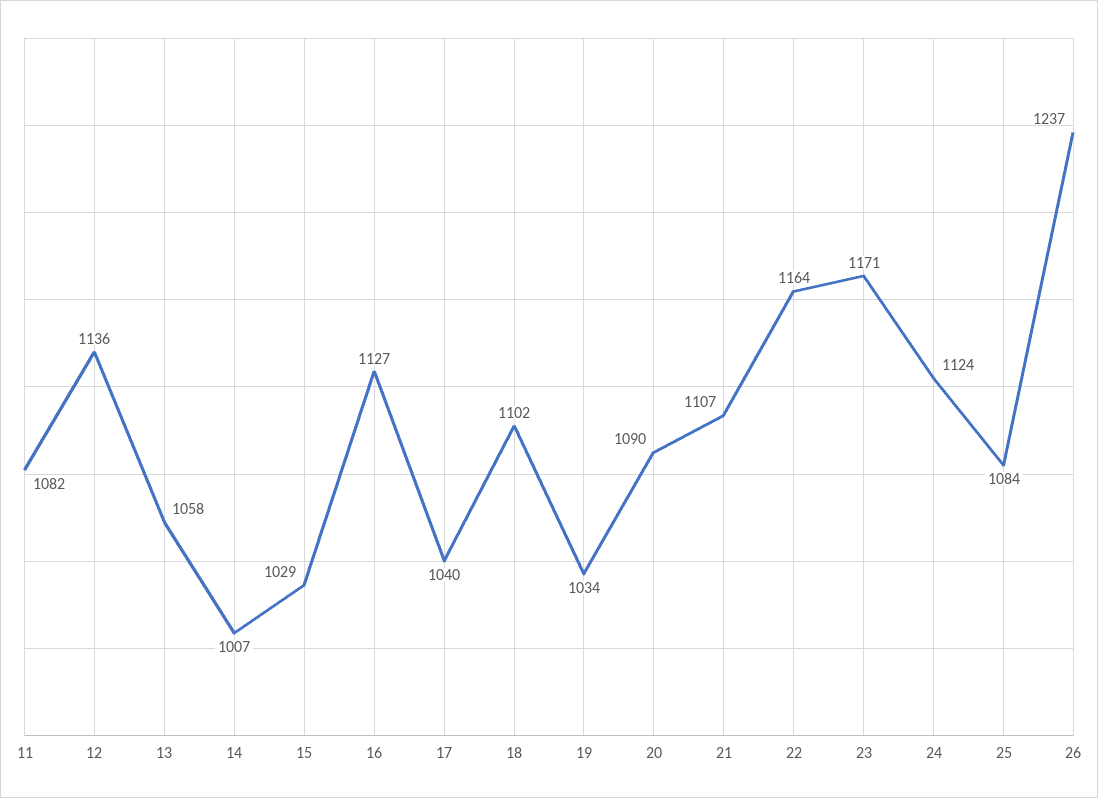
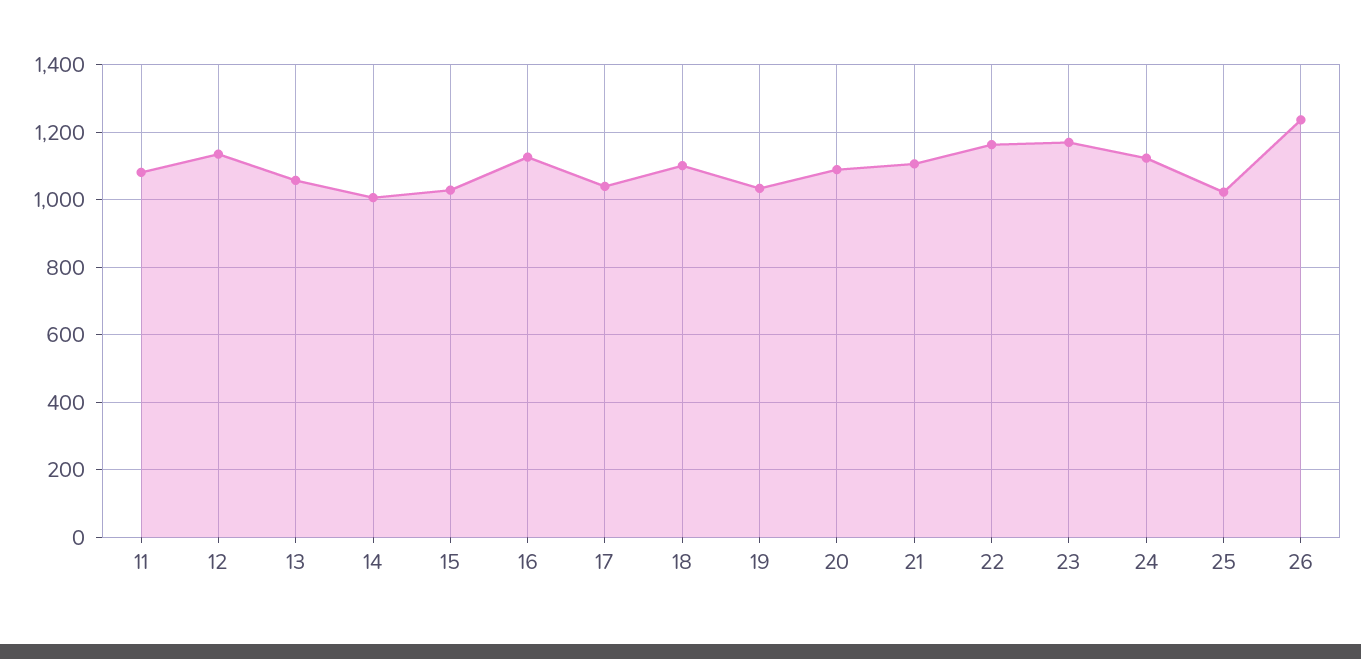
25: 1084 -> 1020

